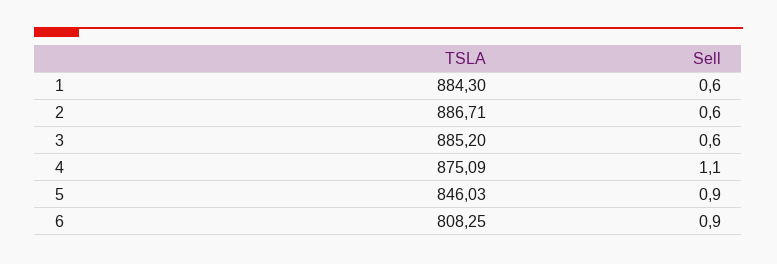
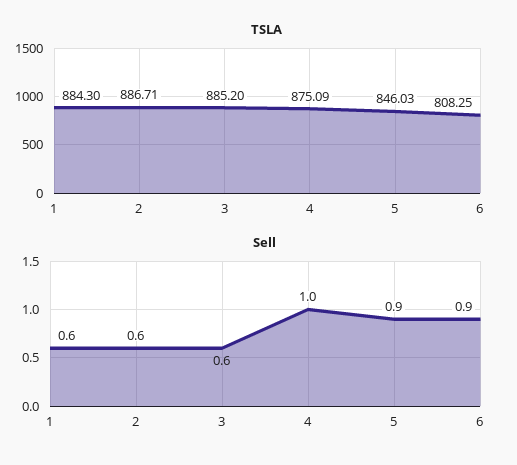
Sell, 4: 1.1 -> 1

